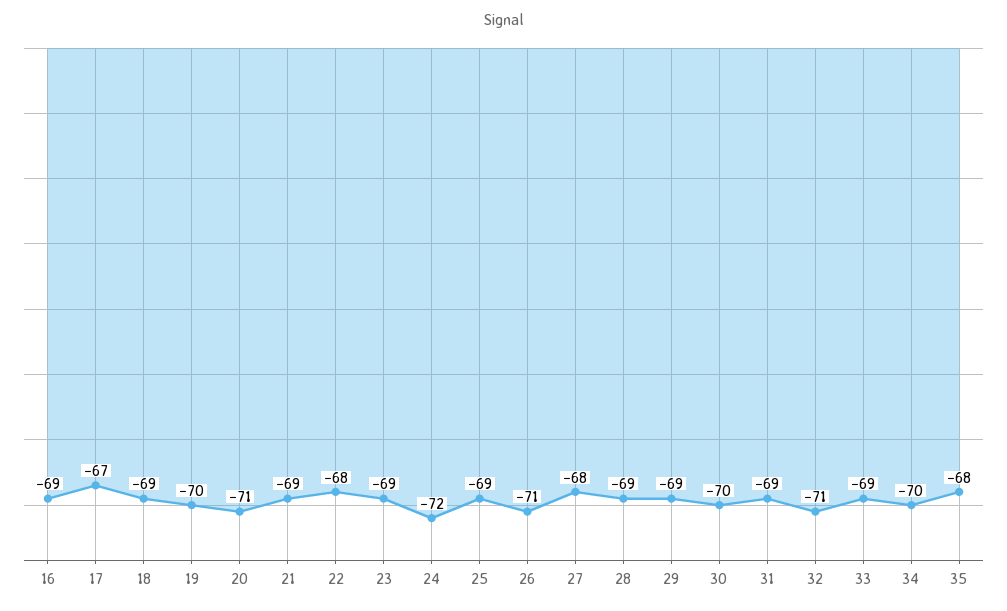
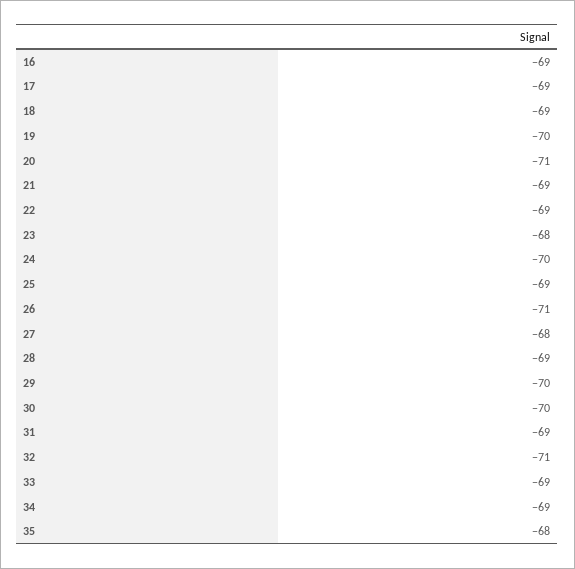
17: -67 -> -69
22: -68 -> -69
23: -69 -> -68
24: -72 -> -70
29: -69 -> -70
34: -70 -> -69

